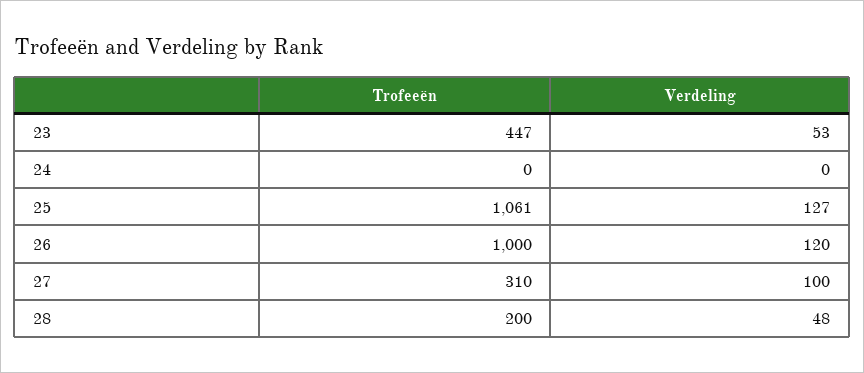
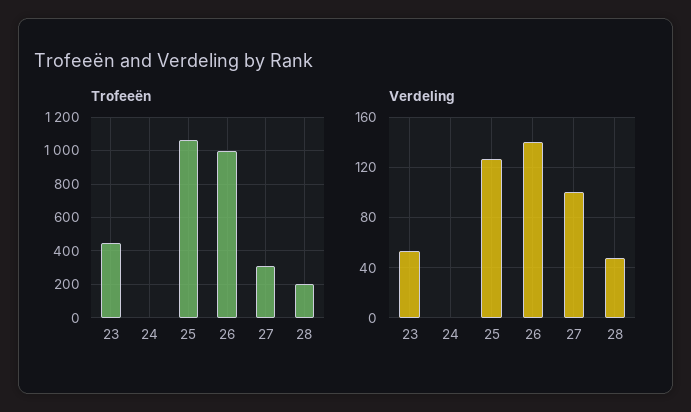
Verdeling, 26: 120 -> 140

